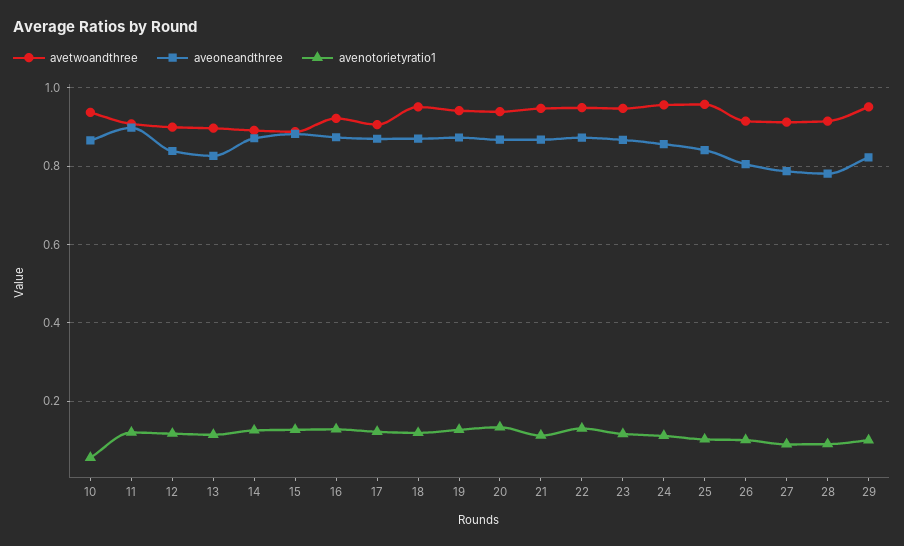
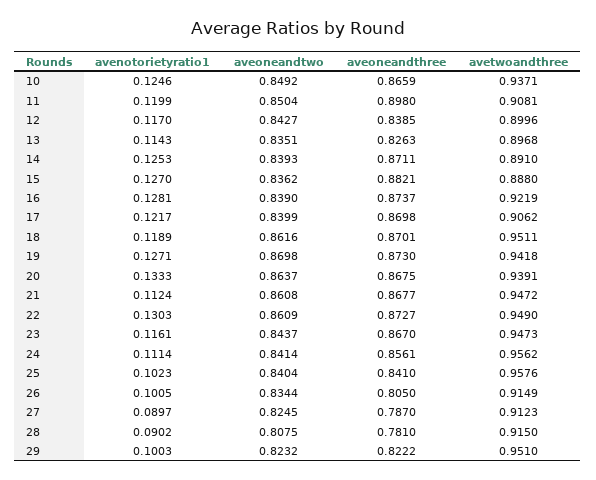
avenotorietyratio1, 10: 0.06 -> 0.1246
aveoneandtwo, 10: none -> 0.8492
aveoneandtwo, 11: none -> 0.8504
aveoneandtwo, 12: none -> 0.8427
aveoneandtwo, 13: none -> 0.8351
aveoneandtwo, 14: none -> 0.8393
aveoneandtwo, 15: none -> 0.8362
aveoneandtwo, 16: none -> 0.839
aveoneandtwo, 17: none -> 0.8399
aveoneandtwo, 18: none -> 0.8616
aveoneandtwo, 19: none -> 0.8698
aveoneandtwo, 20: none -> 0.8637
aveoneandtwo, 21: none -> 0.8608
aveoneandtwo, 22: none -> 0.8609
aveoneandtwo, 23: none -> 0.8437
aveoneandtwo, 24: none -> 0.8414
aveoneandtwo, 25: none -> 0.8404
aveoneandtwo, 26: none -> 0.8344
aveoneandtwo, 27: none -> 0.8245
aveoneandtwo, 28: none -> 0.8075
aveoneandtwo, 29: none -> 0.8232

